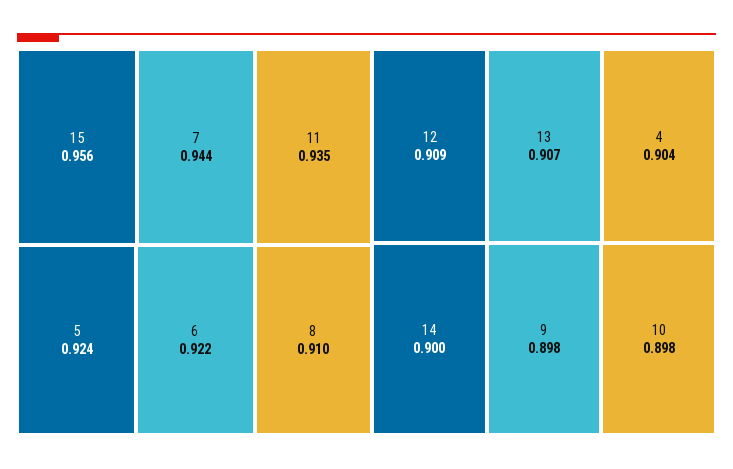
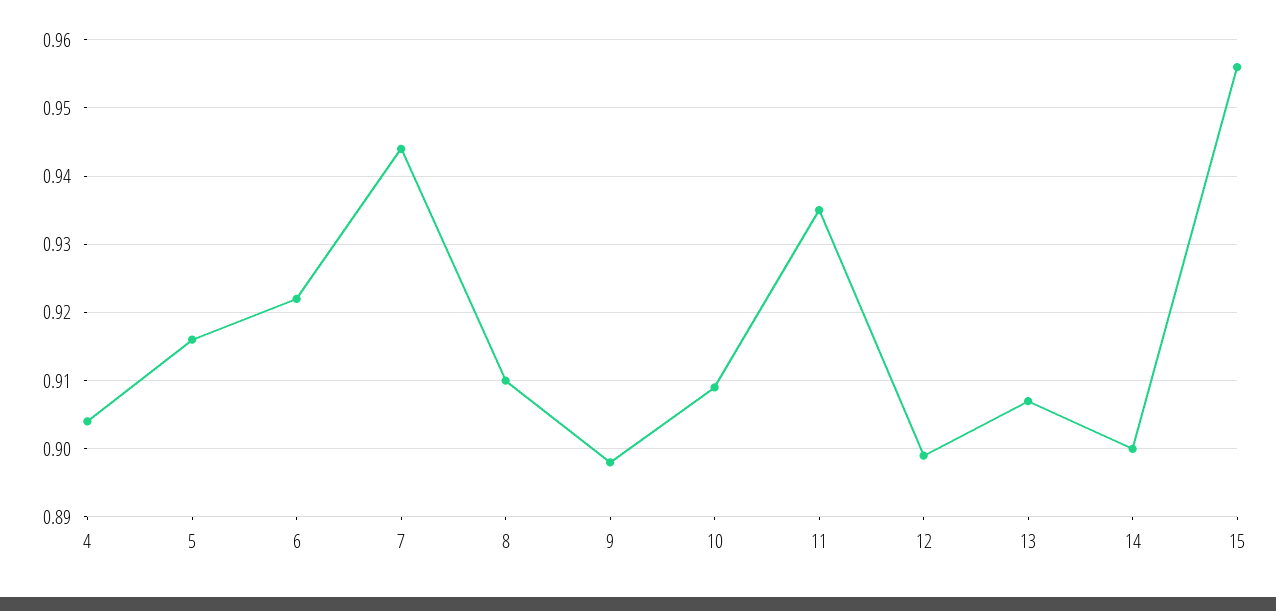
5: 0.924 -> 0.916
12: 0.909 -> 0.899
10: 0.898 -> 0.909

